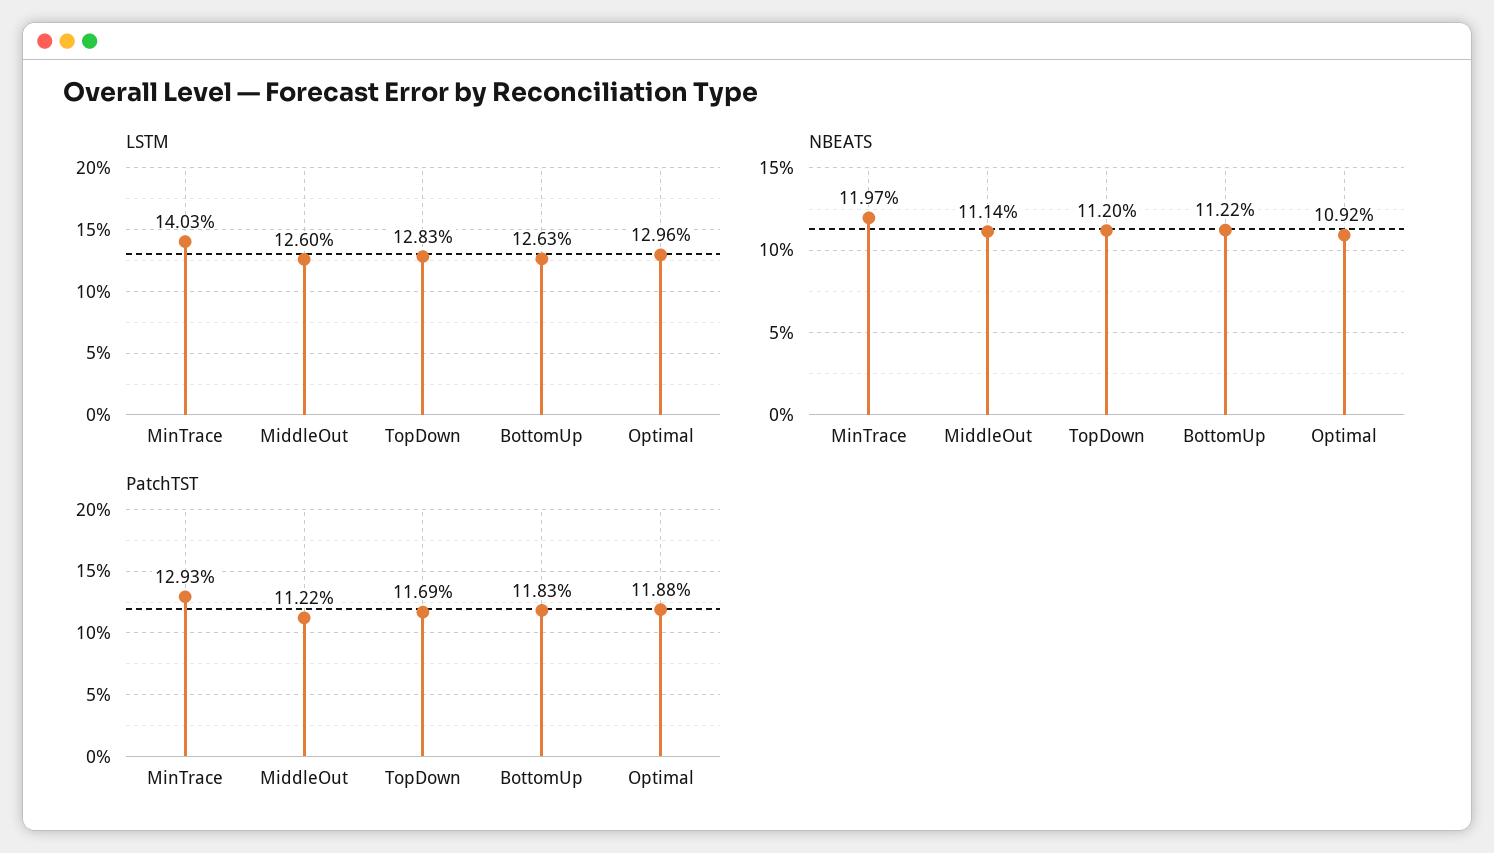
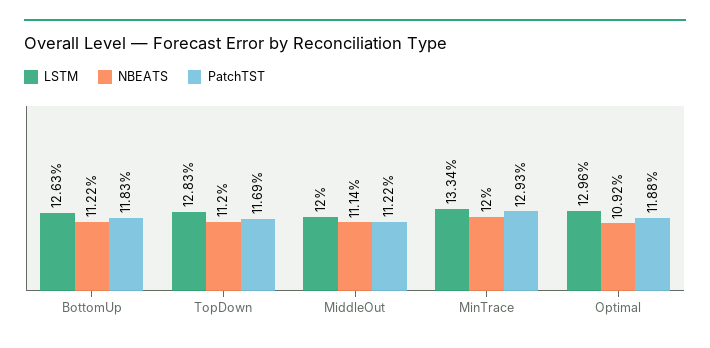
LSTM, MinTrace: 14.03 -> 13.34
LSTM, MiddleOut: 12.6 -> 12
NBEATS, MinTrace: 11.97 -> 12

